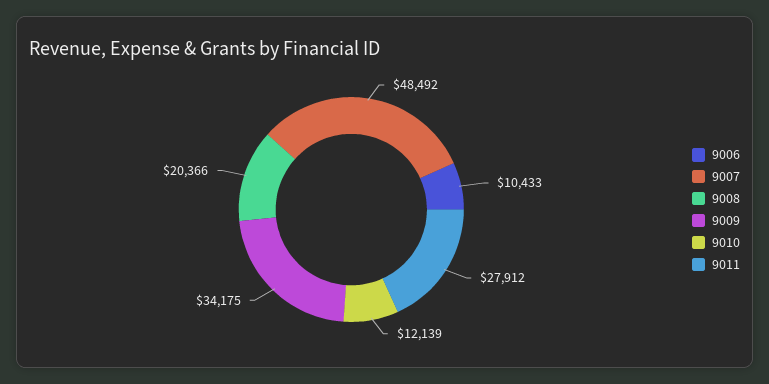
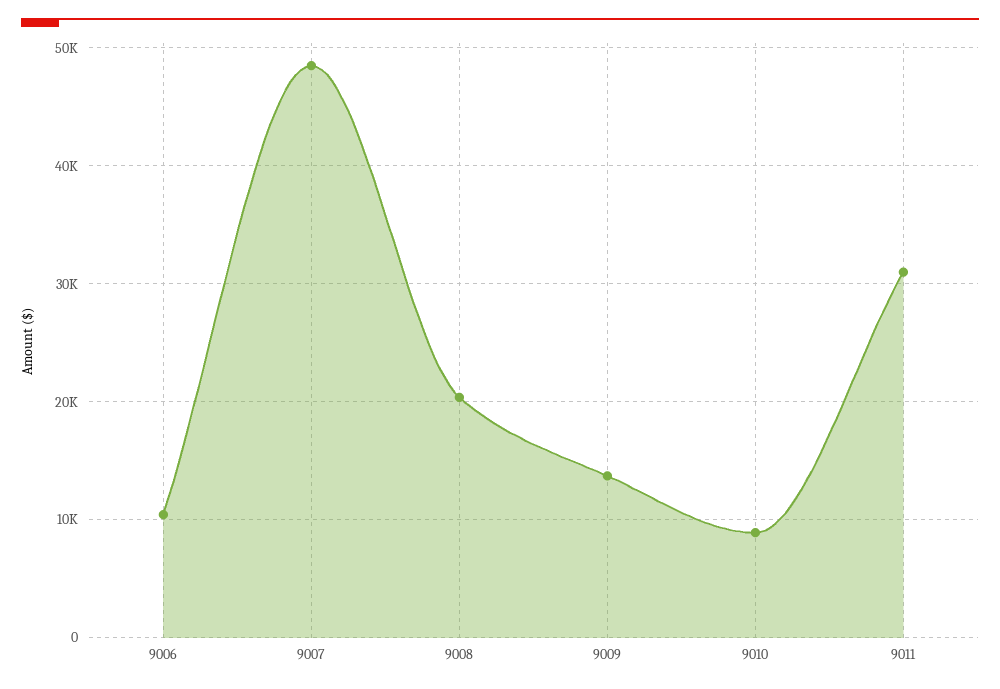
9009: 34175 -> 14000
9010: 12139 -> 9000
9011: 27912 -> 31000

